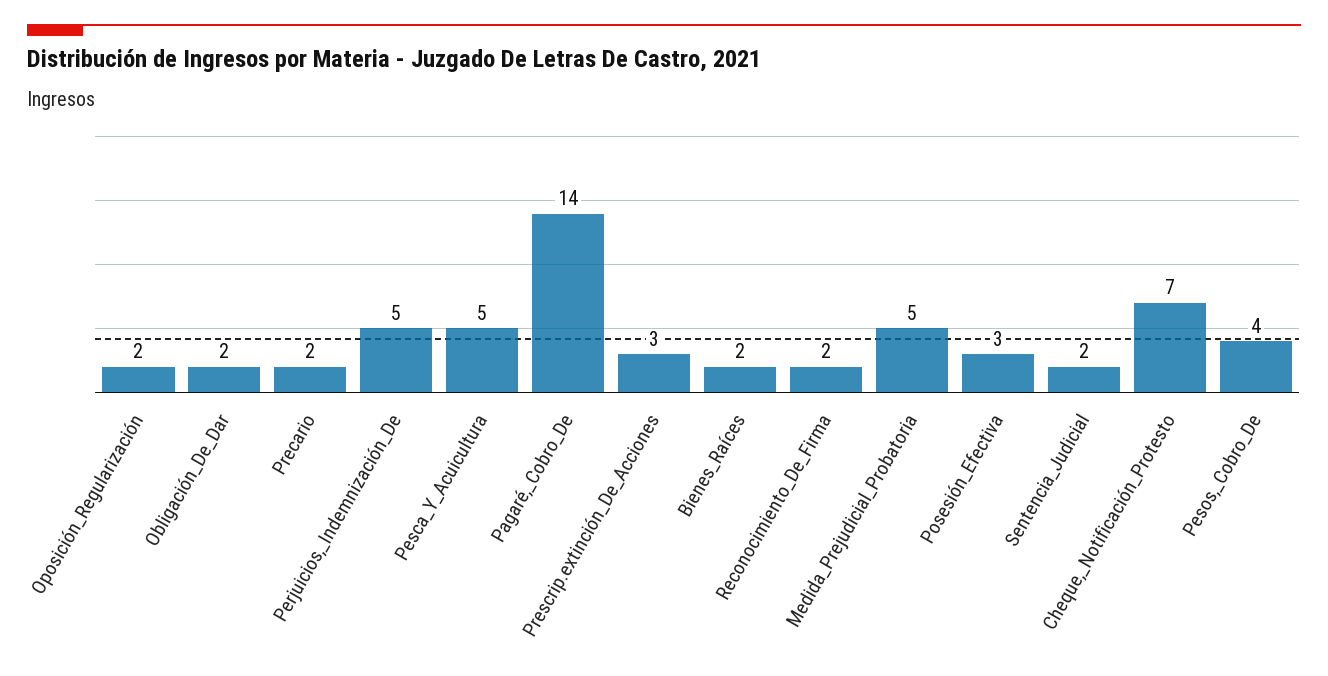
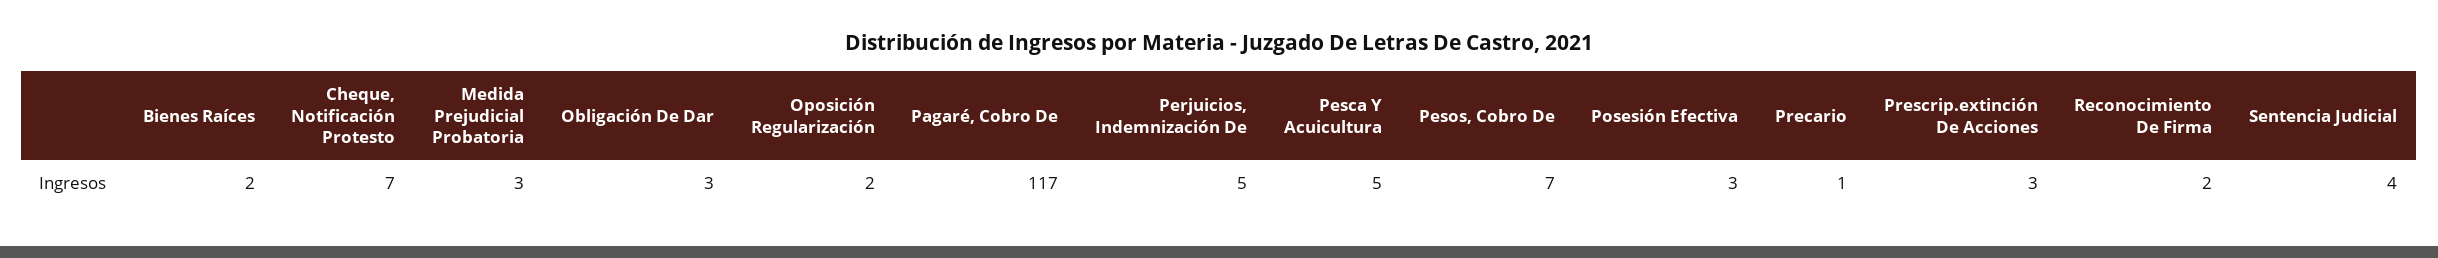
Obligación_De_Dar: 2 -> 3
Precario: 2 -> 1
Pagaré,_Cobro_De: 14 -> 117
Medida_Prejudicial_Probatoria: 5 -> 3
Sentencia_Judicial: 2 -> 4
Pesos,_Cobro_De: 4 -> 7

